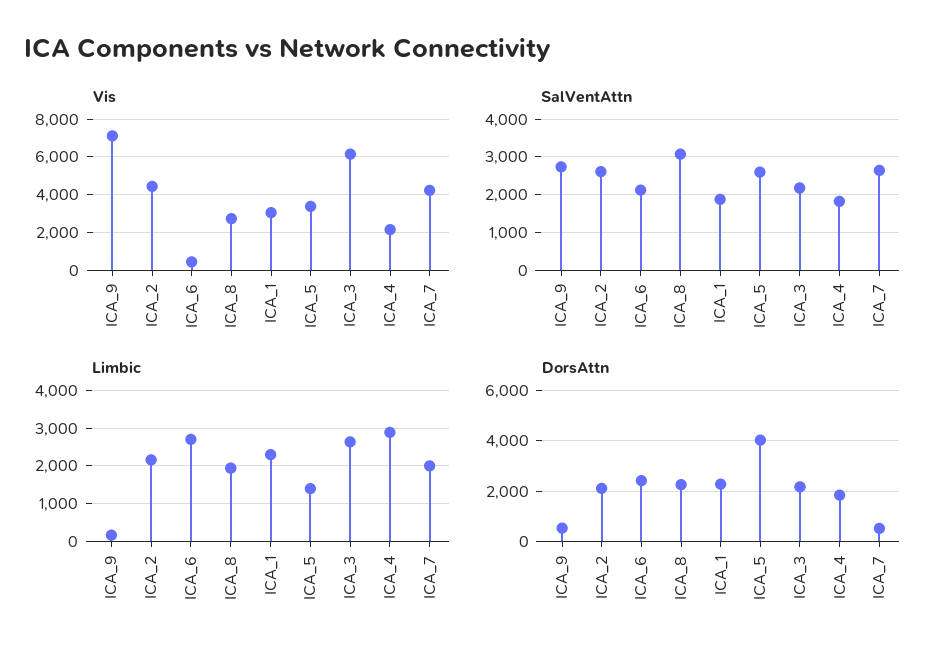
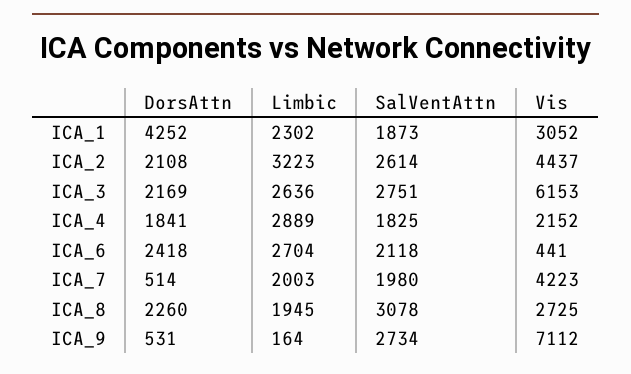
Vis, ICA_5: 3500 -> none
SalVentAttn, ICA_5: 2600 -> none
SalVentAttn, ICA_3: 2200 -> 2751
SalVentAttn, ICA_7: 2600 -> 1980
Limbic, ICA_2: 2200 -> 3223
Limbic, ICA_5: 1400 -> none
DorsAttn, ICA_1: 2250 -> 4252
DorsAttn, ICA_5: 4000 -> none

